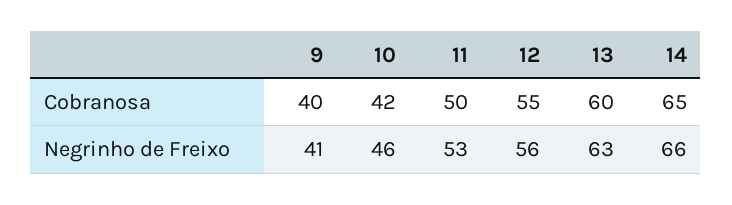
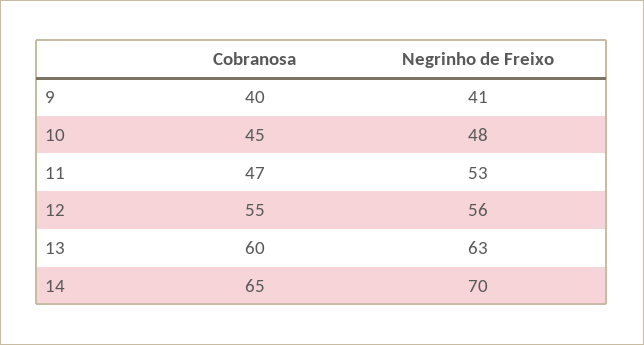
10, Cobranosa: 42 -> 45
11, Cobranosa: 50 -> 47
10, Negrinho de Freixo: 46 -> 48
14, Negrinho de Freixo: 66 -> 70

